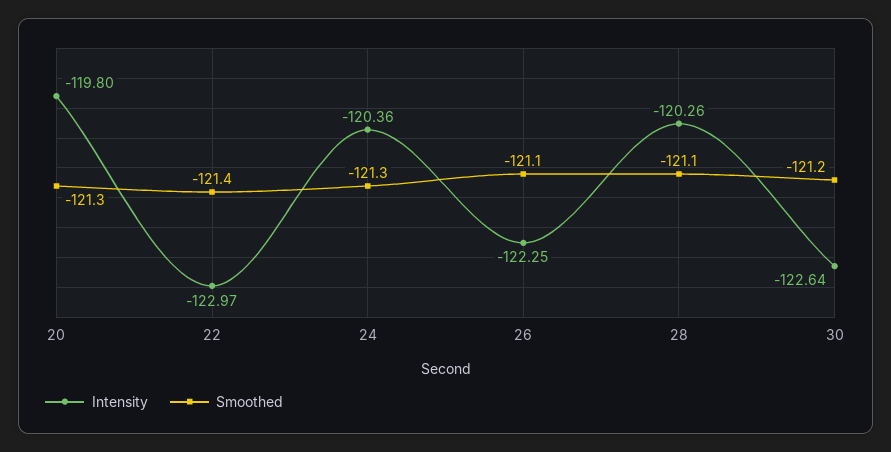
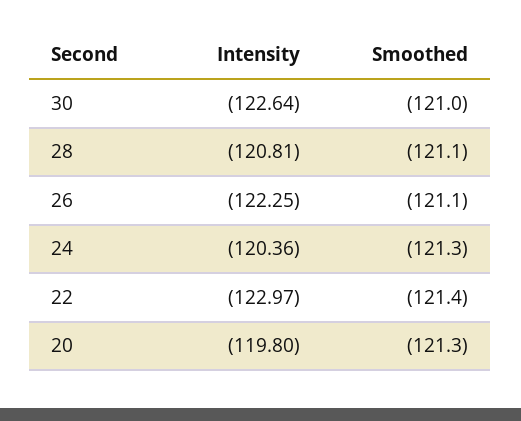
Intensity, 28: -120.26 -> -120.81
Smoothed, 30: -121.2 -> -121

